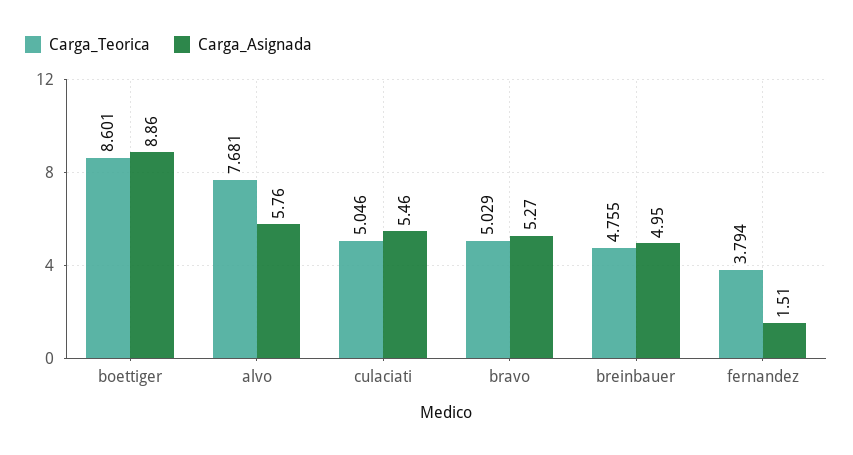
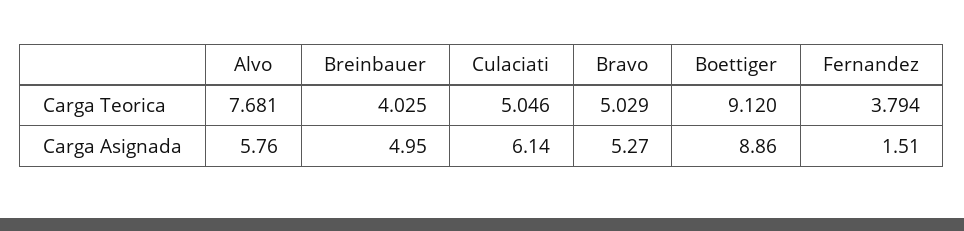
Carga_Teorica, boettiger: 8.601 -> 9.12
Carga_Asignada, culaciati: 5.46 -> 6.14
Carga_Teorica, breinbauer: 4.755 -> 4.025

